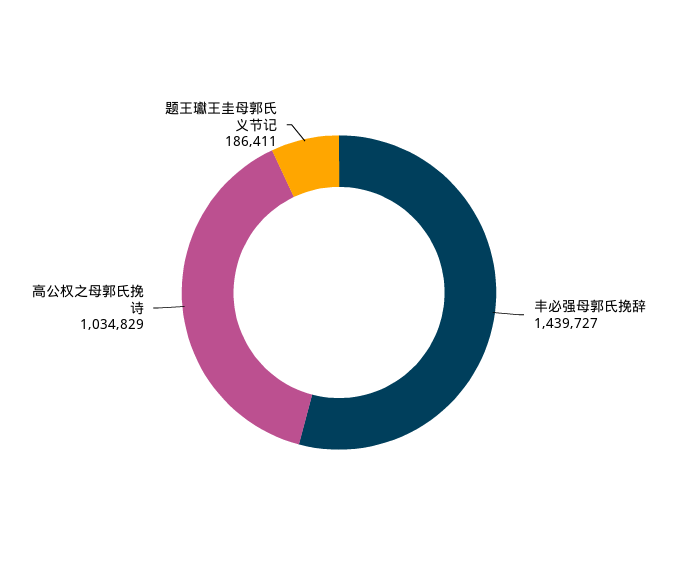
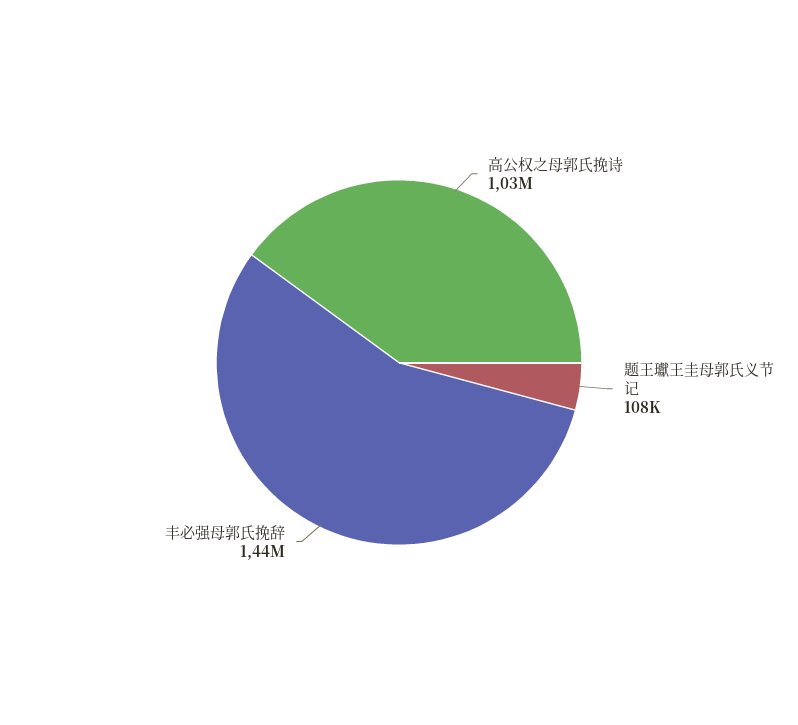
题王瓛王圭母郭氏义节记: 186411 -> 108000

